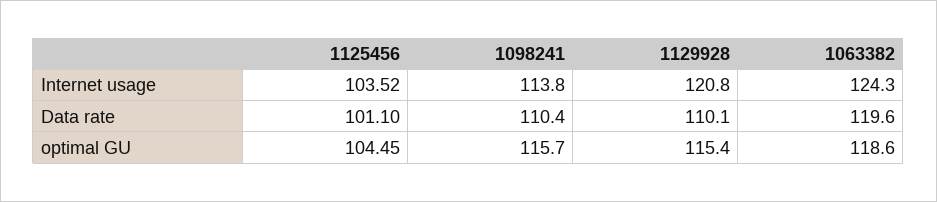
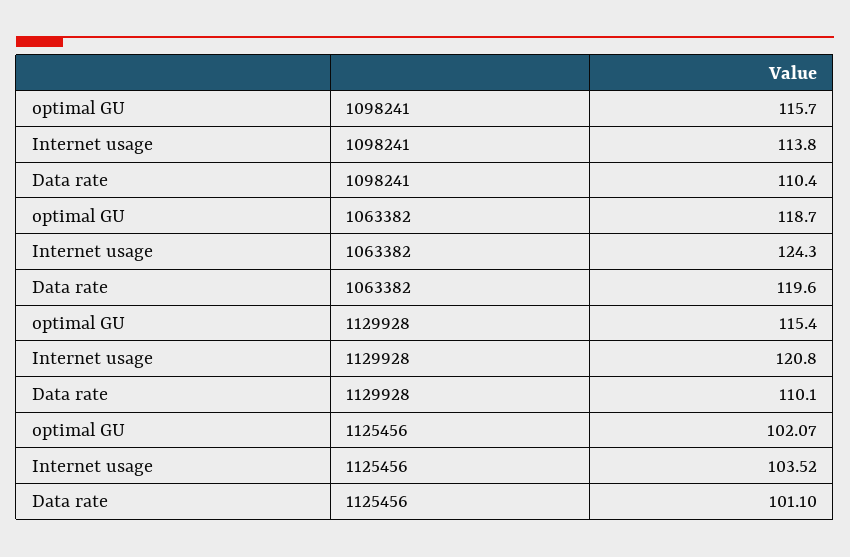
1125456, optimal GU: 104.45 -> 102.07
1063382, optimal GU: 118.6 -> 118.7

